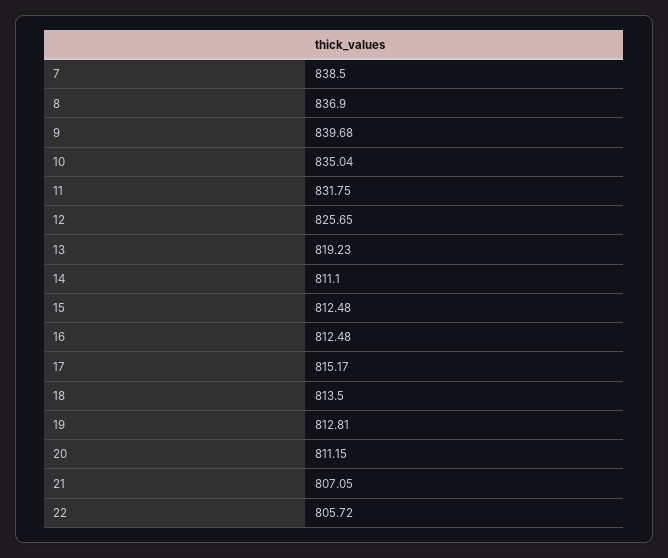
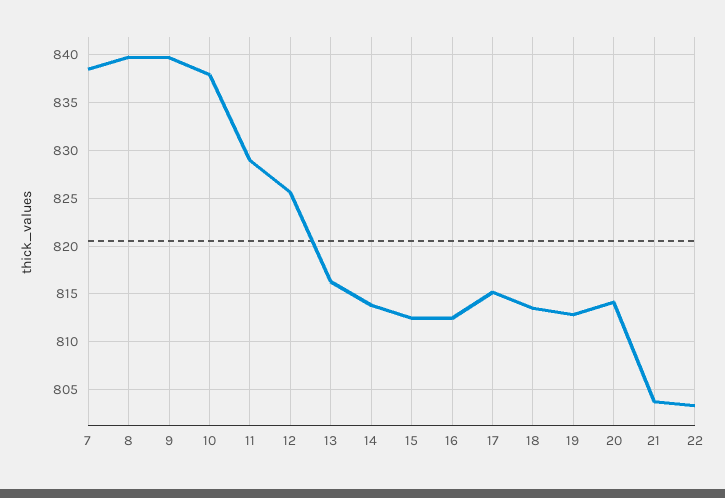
8: 836.9 -> 840
10: 835.04 -> 838
11: 831.75 -> 829
13: 819.23 -> 816
14: 811.1 -> 814
20: 811.15 -> 814
21: 807.05 -> 804
22: 805.72 -> 803

